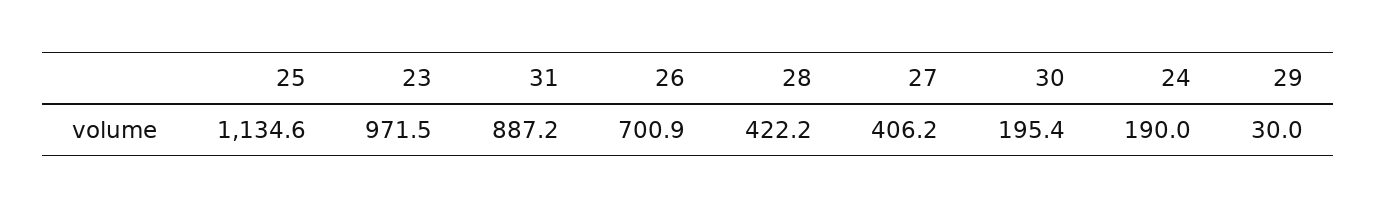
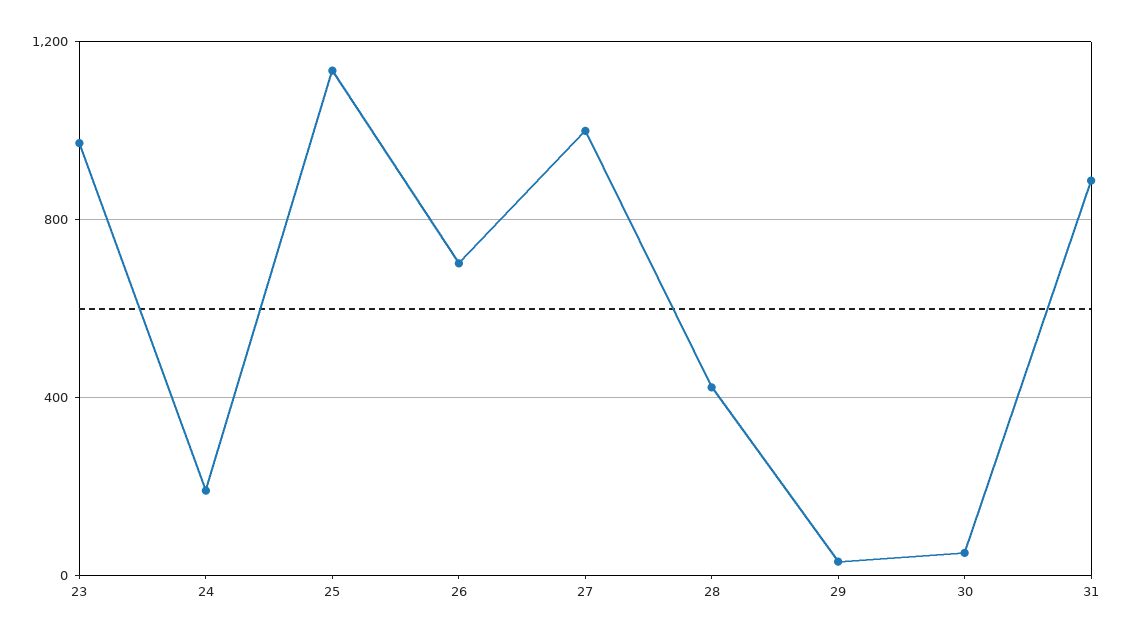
27: 406.2 -> 1000
30: 195.4 -> 50

